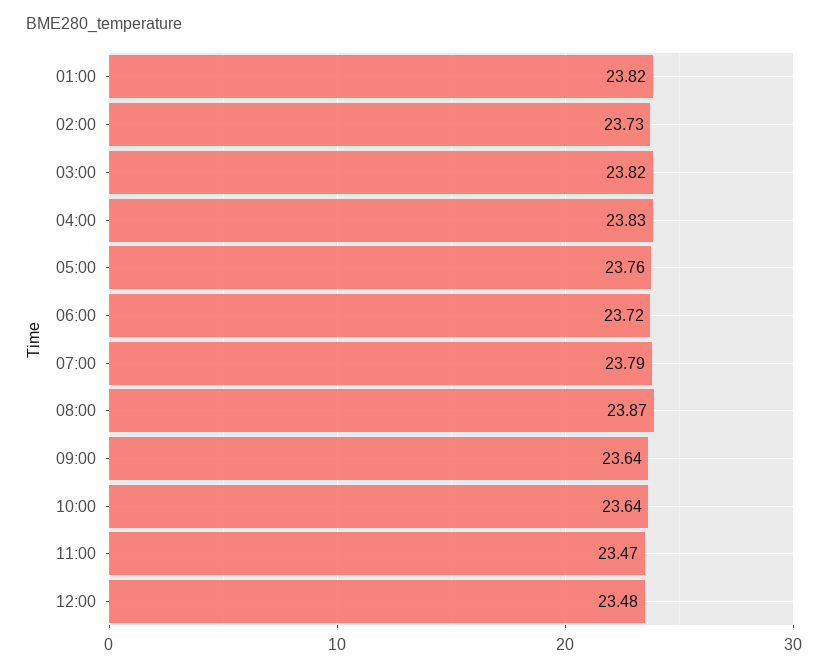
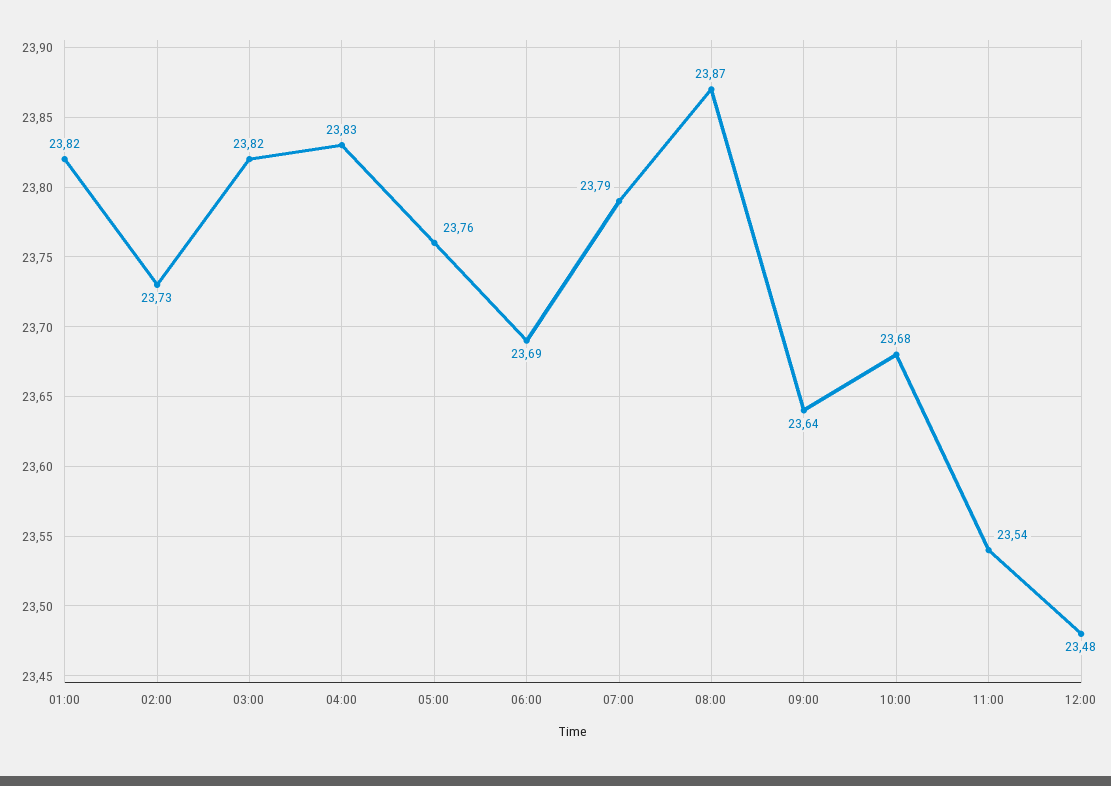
06:00: 23.72 -> 23.69
10:00: 23.64 -> 23.68
11:00: 23.47 -> 23.54

